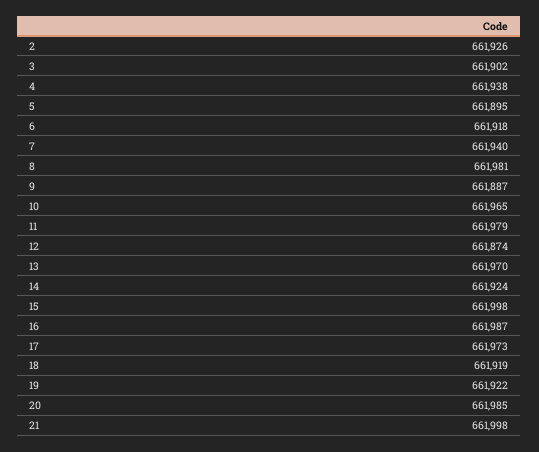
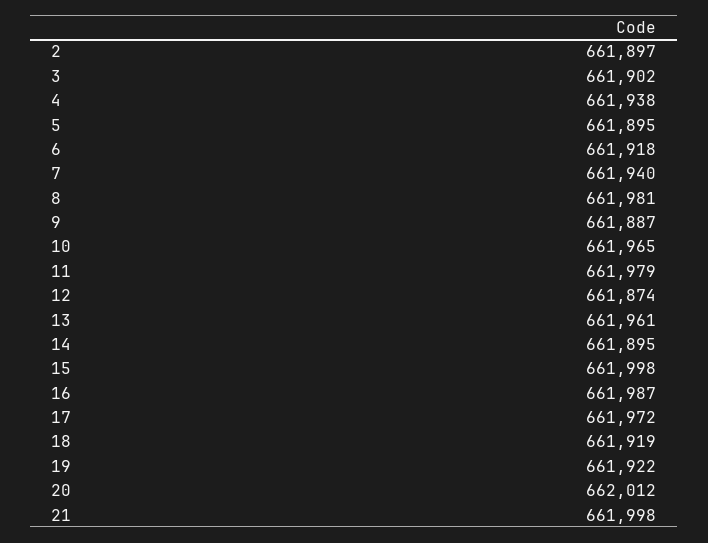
2: 661926 -> 661897
13: 661970 -> 661961
14: 661924 -> 661895
17: 661973 -> 661972
20: 661985 -> 662012

